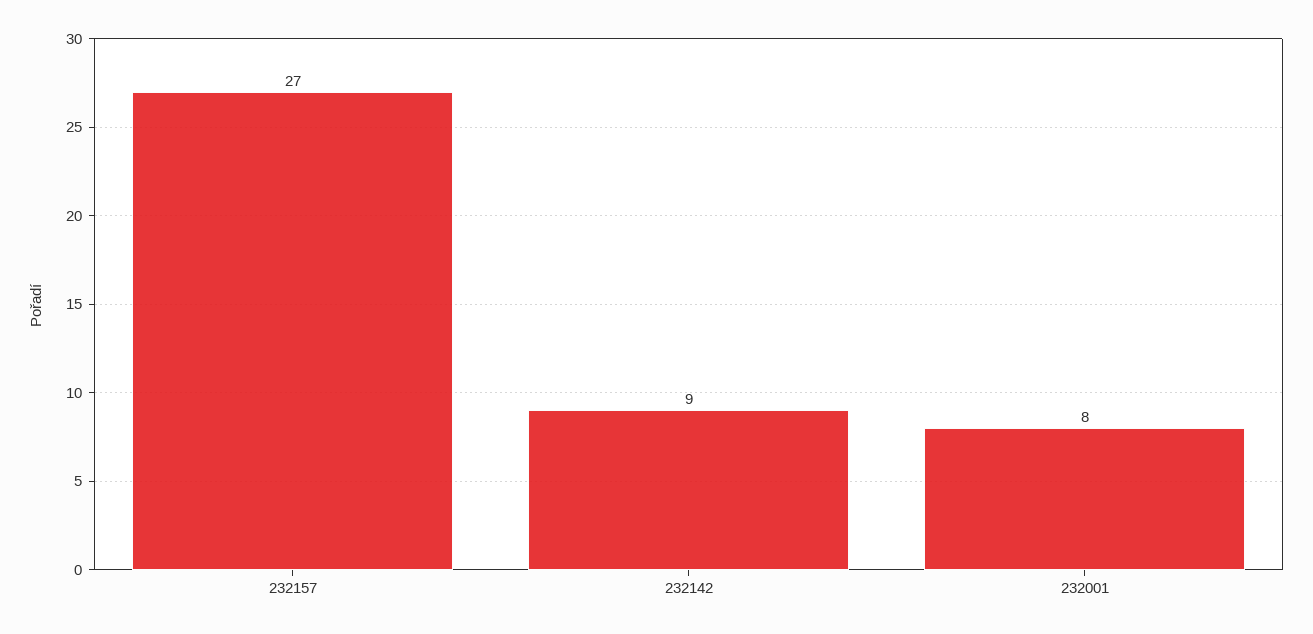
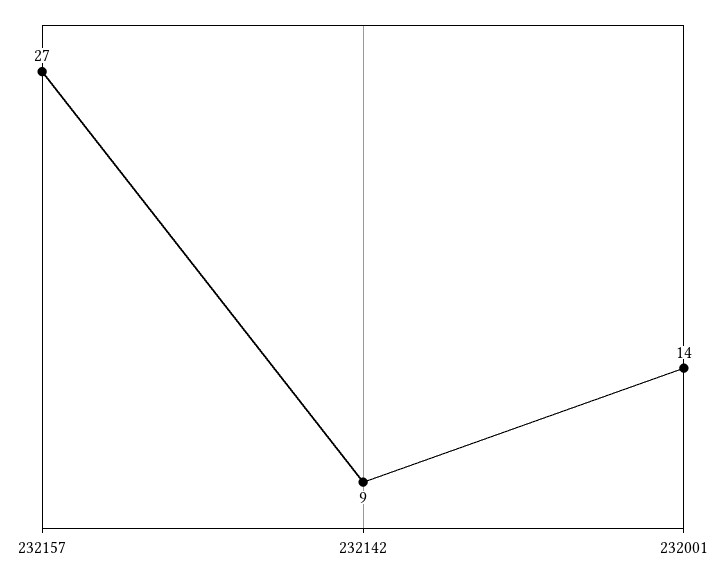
232001: 8 -> 14

